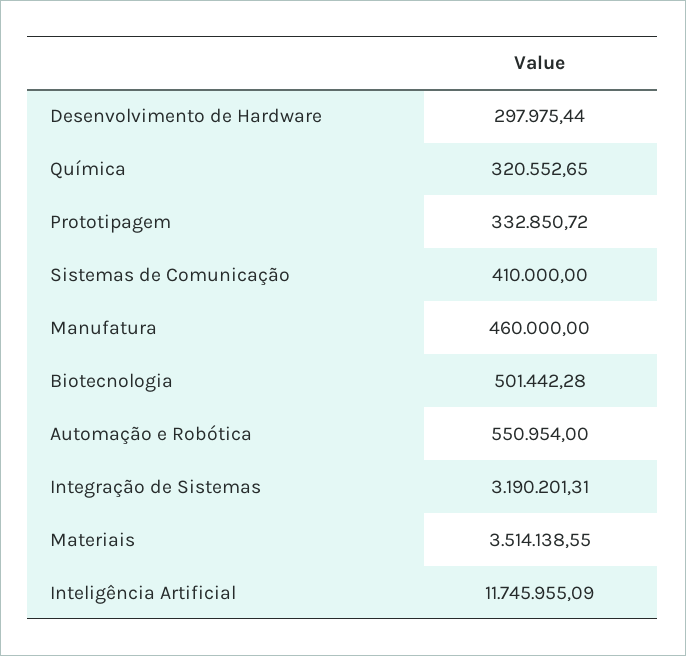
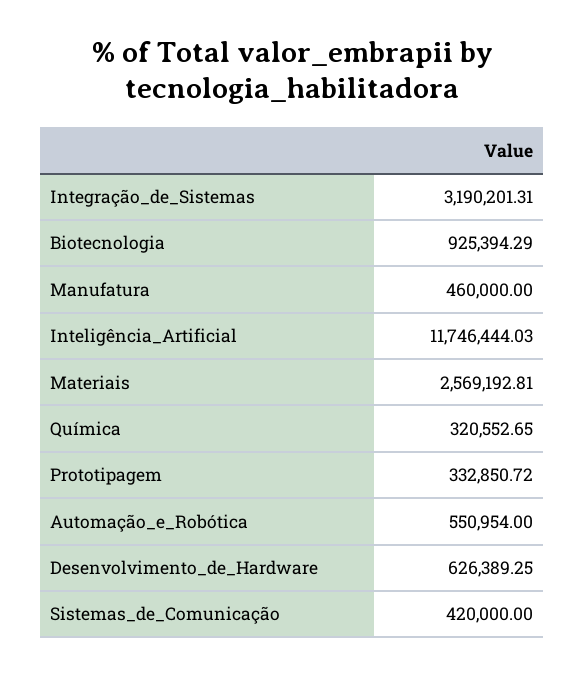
Desenvolvimento de Hardware: 297975.44 -> 626389.25
Sistemas de Comunicação: 410000 -> 420000
Biotecnologia: 501442.28 -> 925394.29
Materiais: 3514138.55 -> 2569192.81
Inteligência Artificial: 11745955.09 -> 11746444.03

